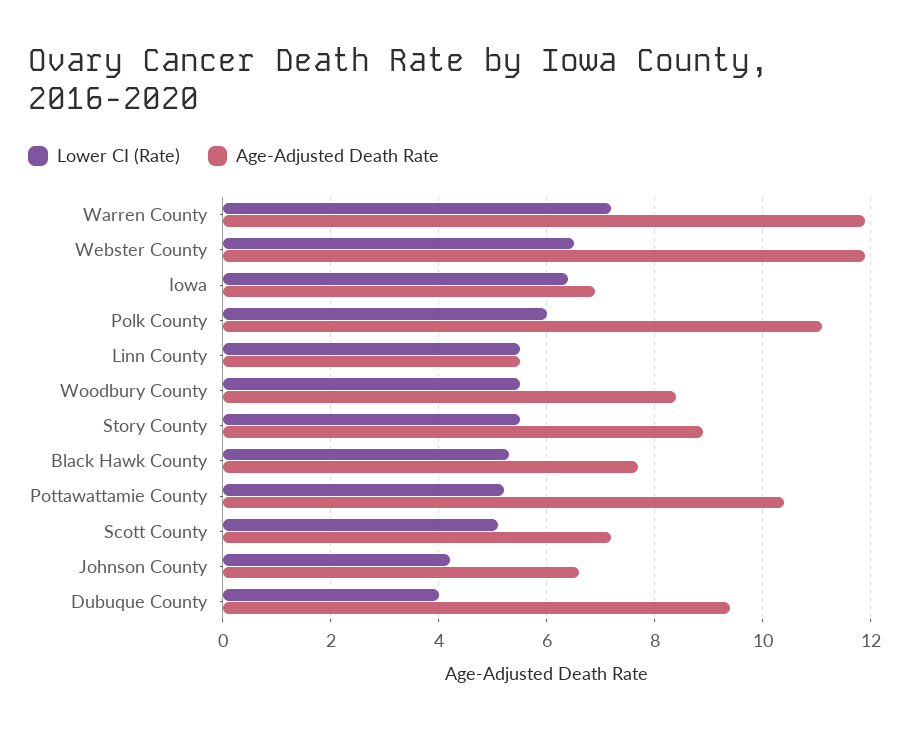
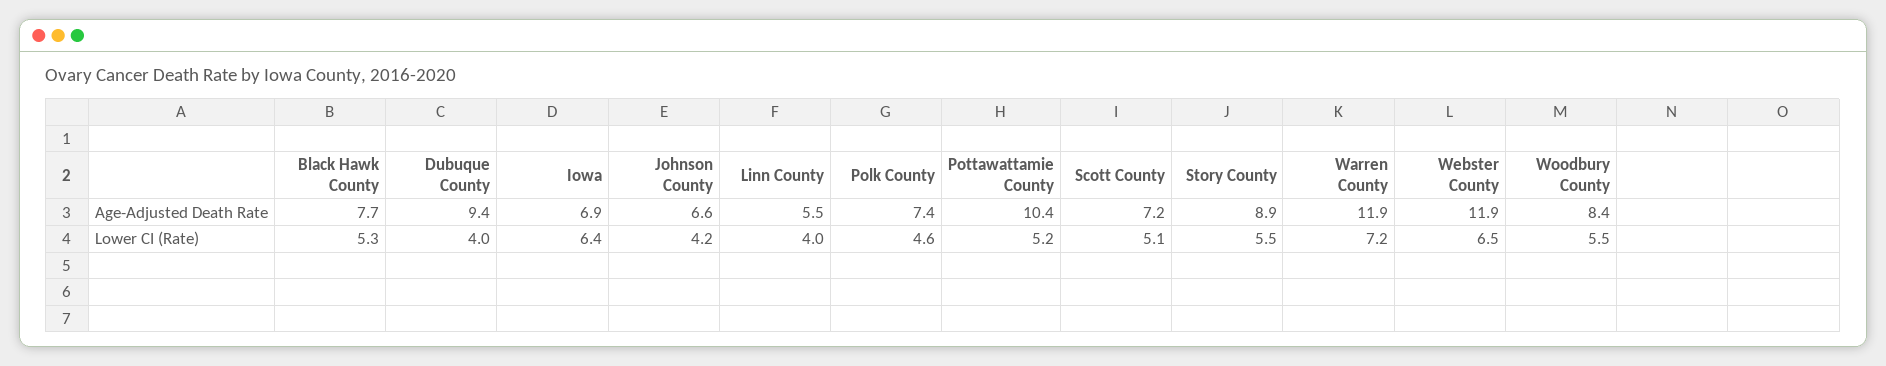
Lower CI (Rate), Polk County: 6 -> 4.6
Age-Adjusted Death Rate, Polk County: 11 -> 7.4
Lower CI (Rate), Linn County: 5.5 -> 4

